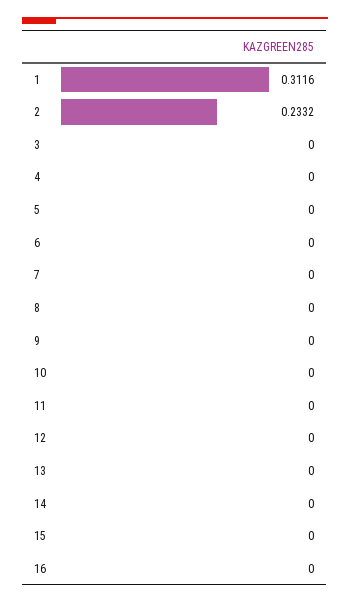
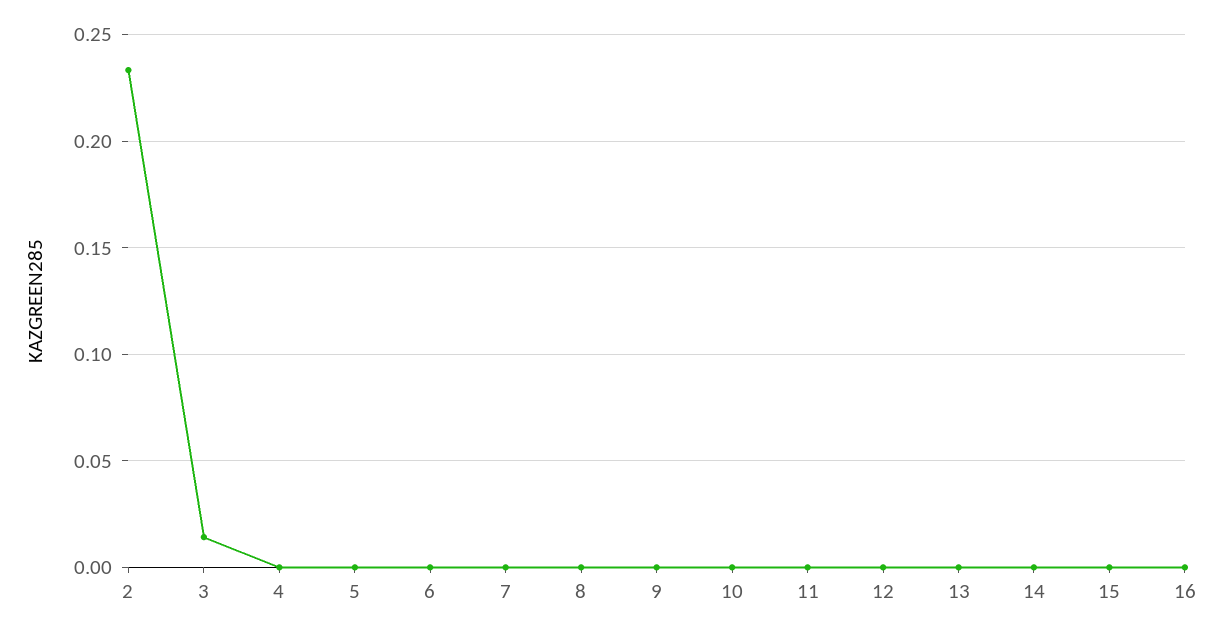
1: 0.3116 -> none
3: 0 -> 0.015

